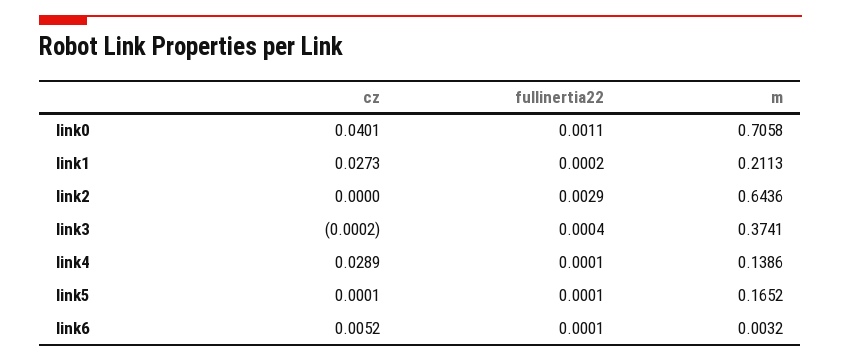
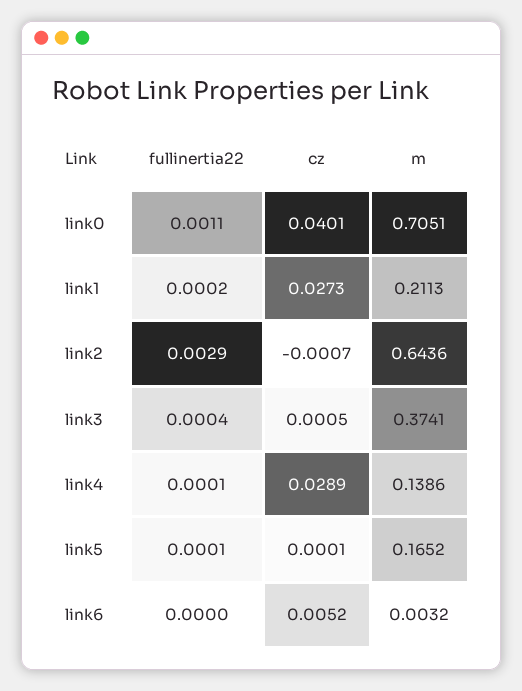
m, link0: 0.7058 -> 0.7051
cz, link2: 0 -> -0.0007
cz, link3: -0.0002 -> 0.0005
fullinertia22, link6: 0.0001 -> 0

